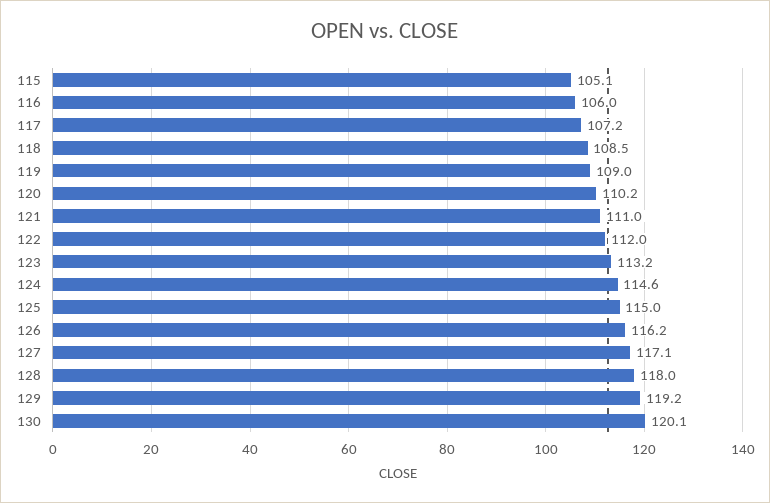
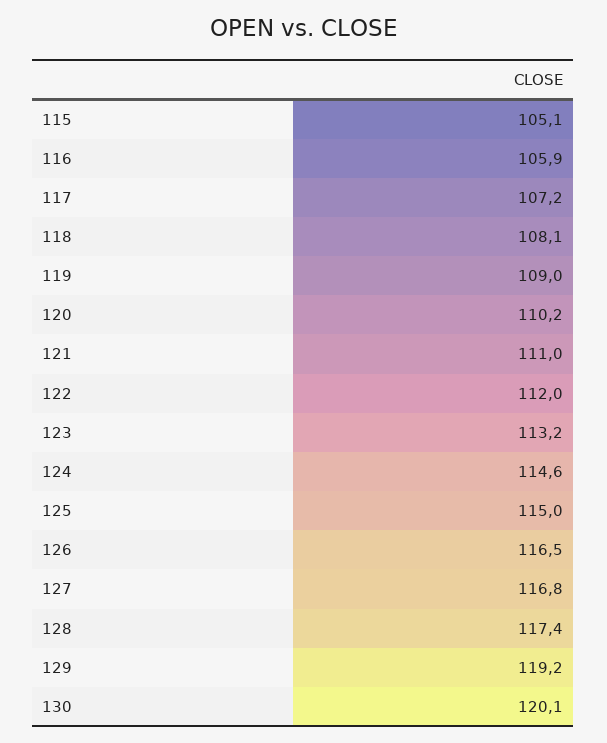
116: 106 -> 105.9
118: 108.5 -> 108.1
126: 116.2 -> 116.5
127: 117.1 -> 116.8
128: 118 -> 117.4

